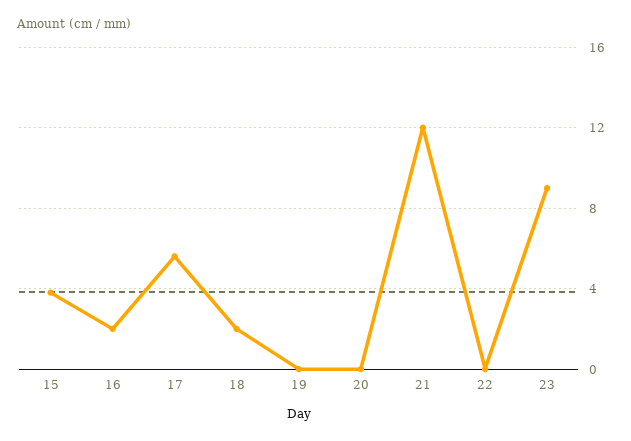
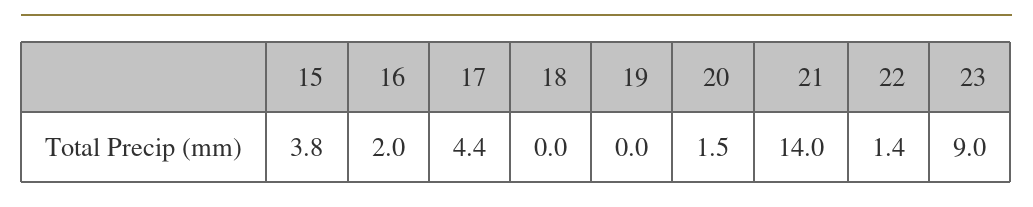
17: 5.5 -> 4.4
18: 2 -> 0
20: 0 -> 1.5
21: 12 -> 14
22: 0 -> 1.4

